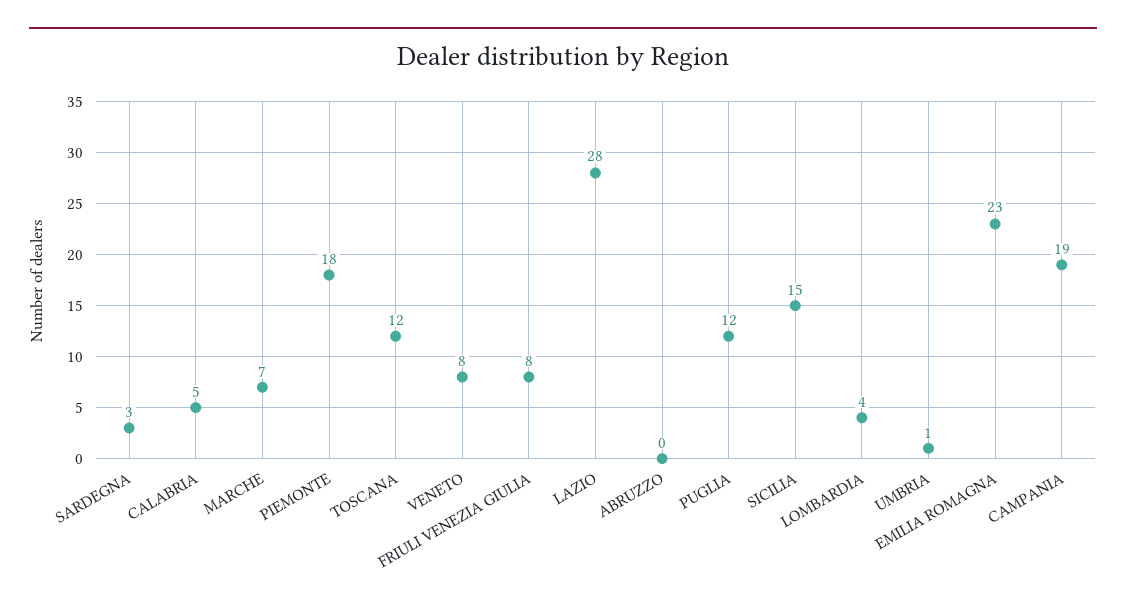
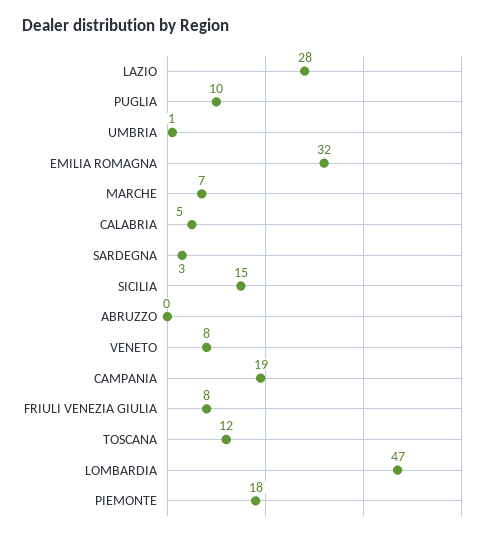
PUGLIA: 12 -> 10
LOMBARDIA: 4 -> 47
EMILIA ROMAGNA: 23 -> 32

